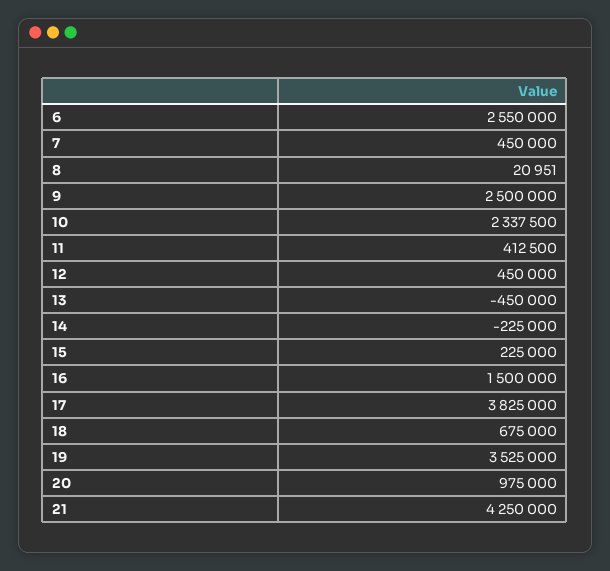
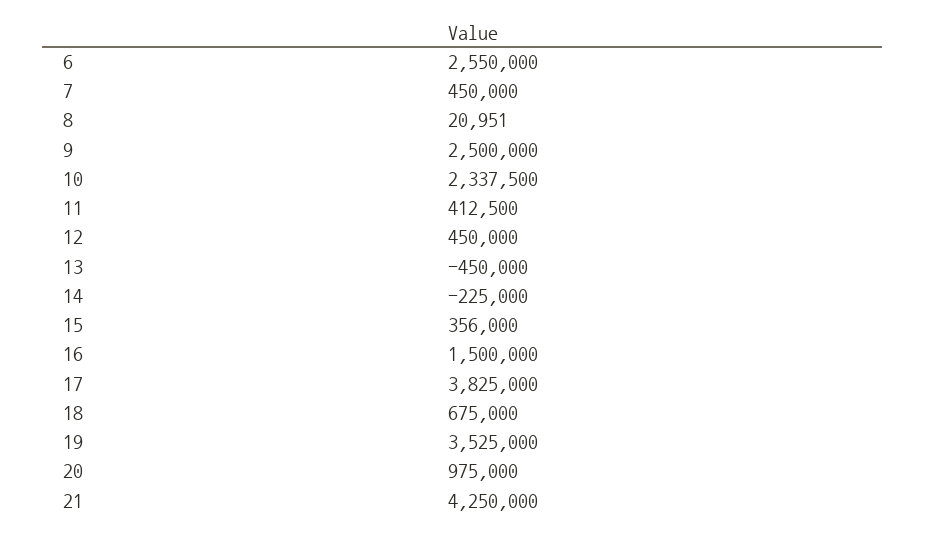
15: 225000 -> 356000

